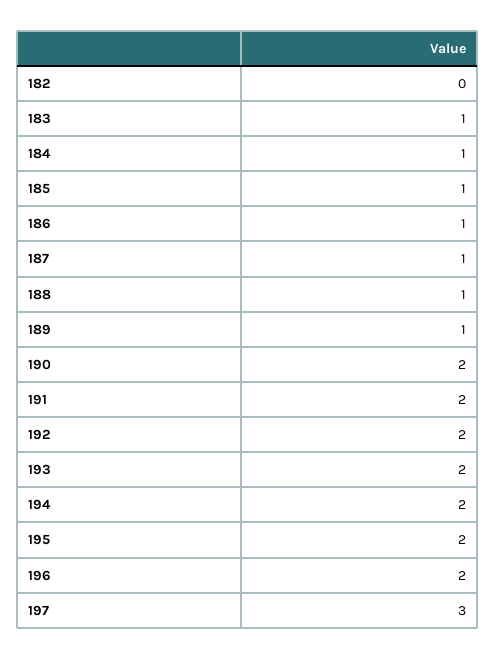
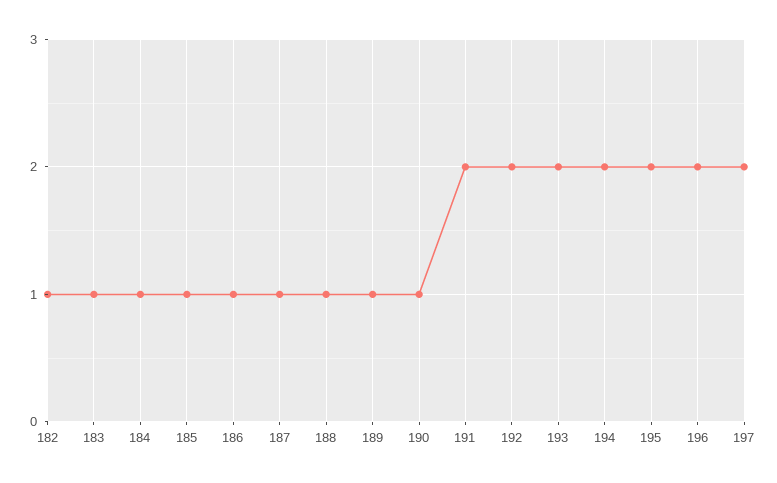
182: 0 -> 1
190: 2 -> 1
197: 3 -> 2

